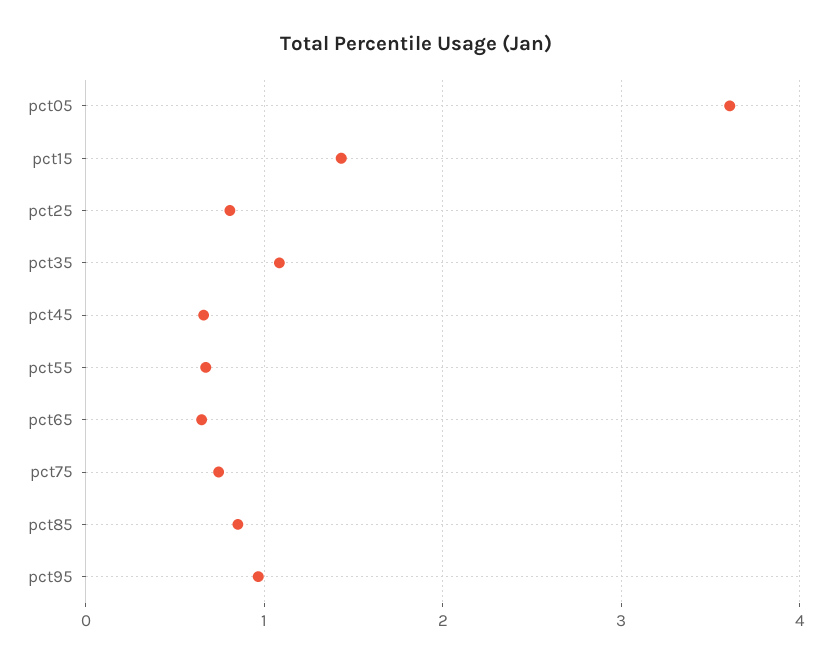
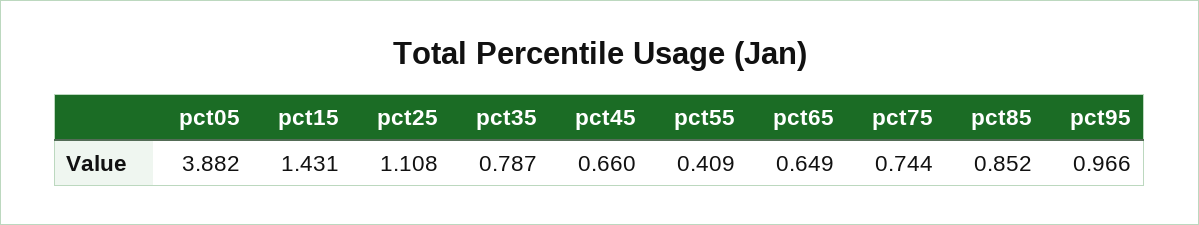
pct05: 3.6 -> 3.882
pct25: 0.8 -> 1.108
pct35: 1.1 -> 0.787
pct55: 0.7 -> 0.409

